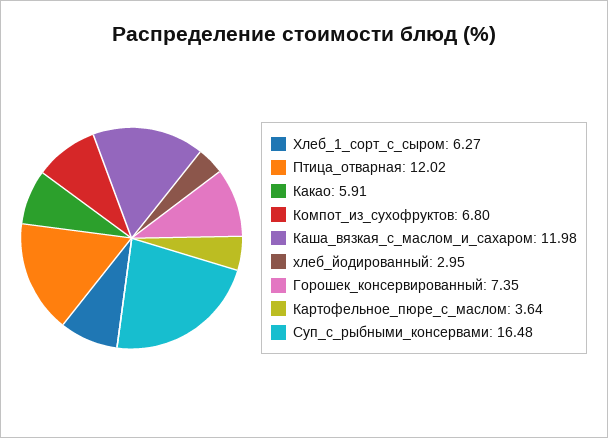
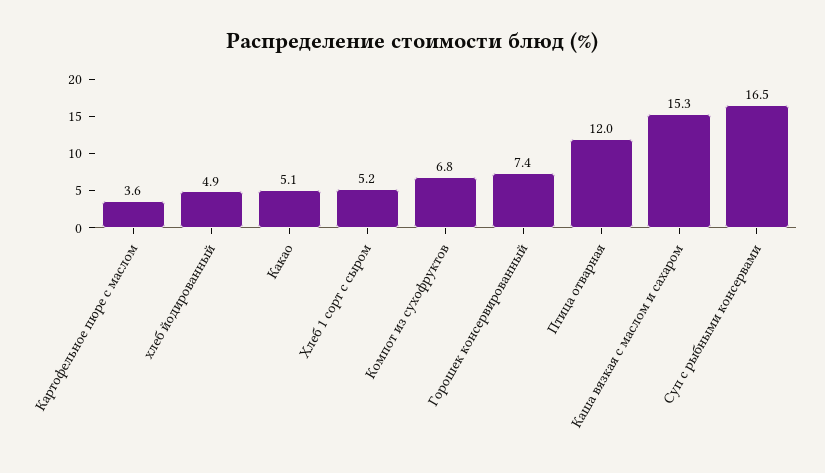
Хлеб_1_сорт_с_сыром: 6.27 -> 5.2
Какао: 5.91 -> 5.1
Каша_вязкая_с_маслом_и_сахаром: 11.98 -> 15.3
хлеб_йодированный: 2.95 -> 4.9

